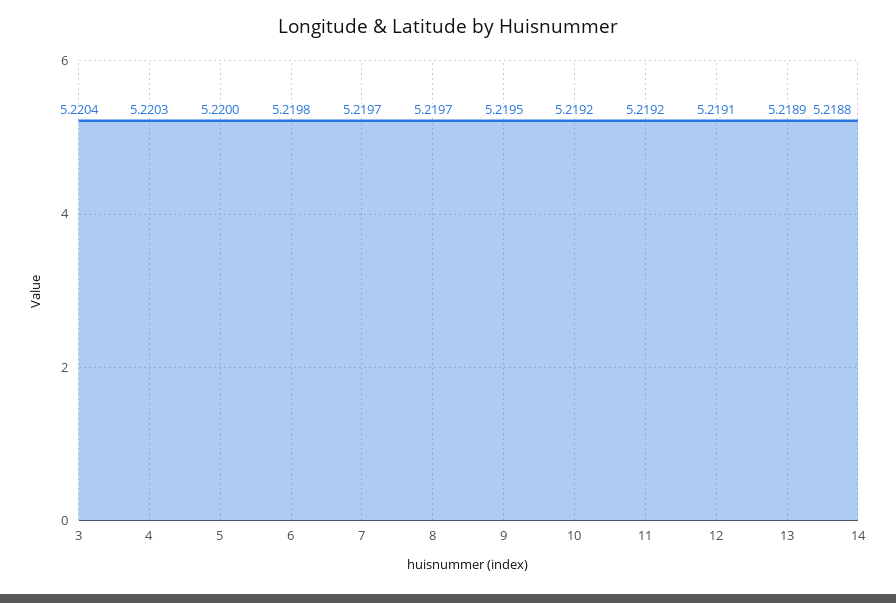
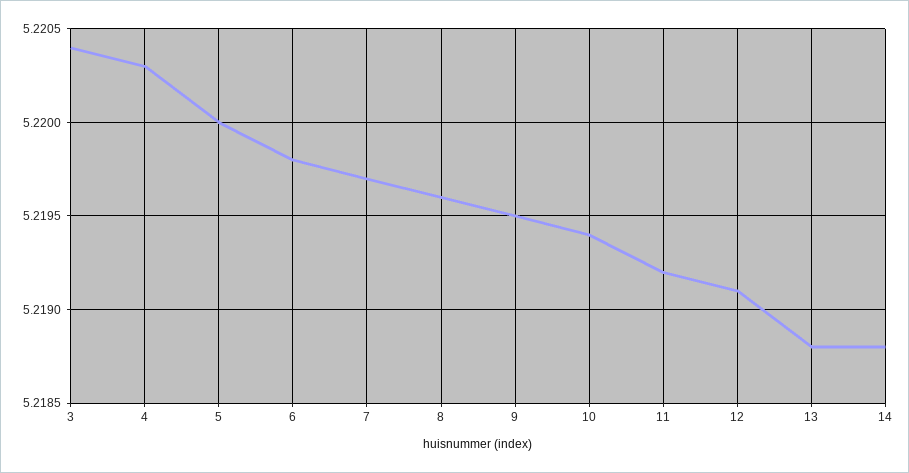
8: 5.2197 -> 5.2196
10: 5.2192 -> 5.2194
13: 5.2189 -> 5.2188

